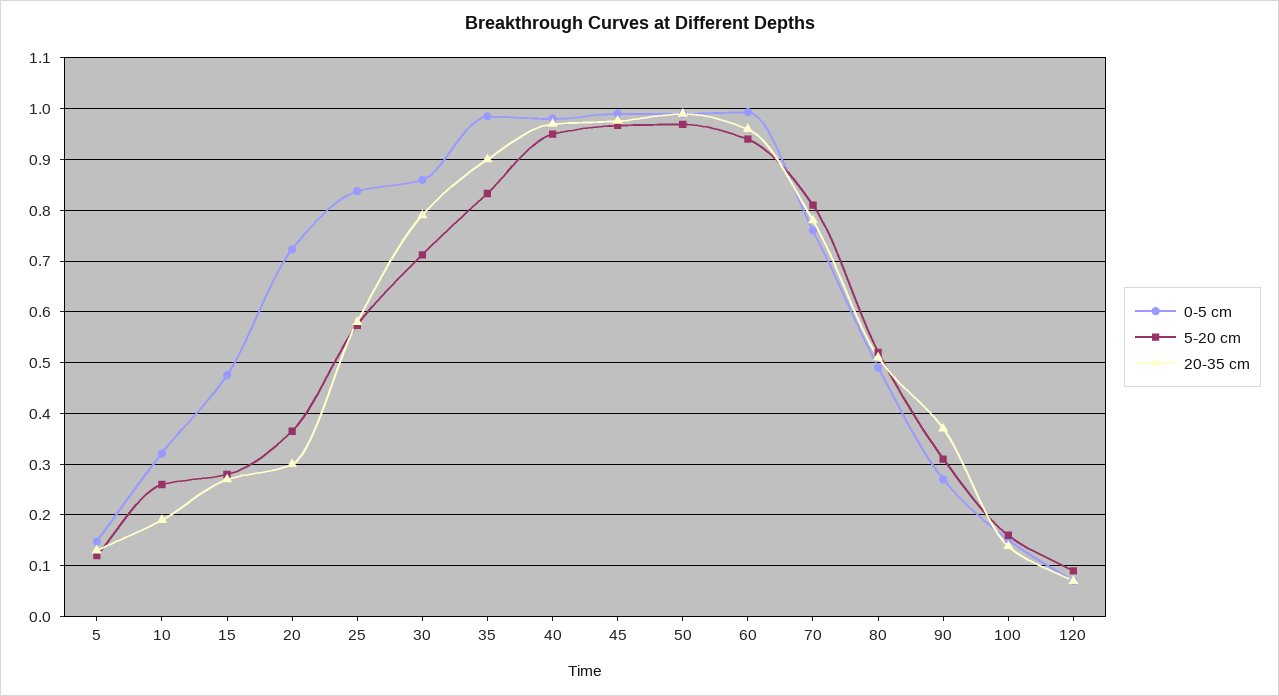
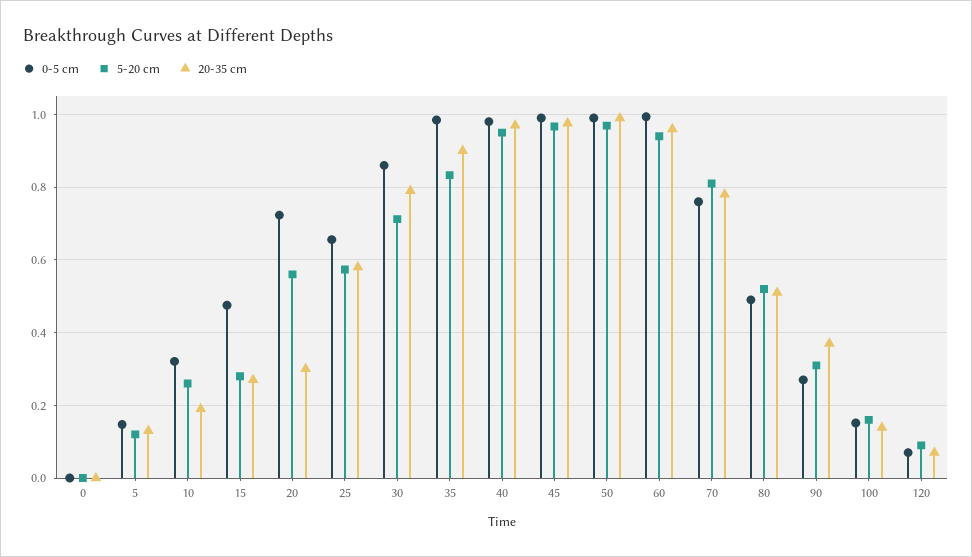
5-20 cm, 20: 0.36 -> 0.56
0-5 cm, 25: 0.84 -> 0.66
0-5 cm, 0: none -> 0
5-20 cm, 0: none -> 0
20-35 cm, 0: none -> 0

